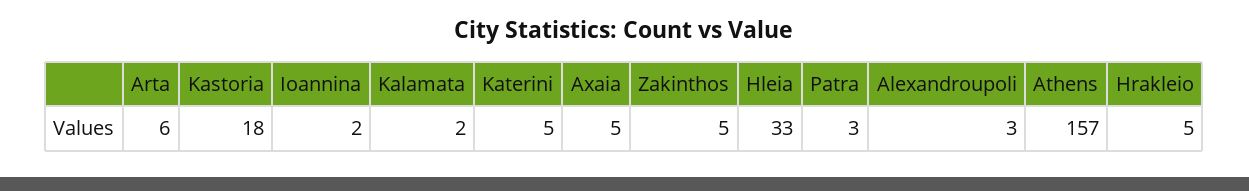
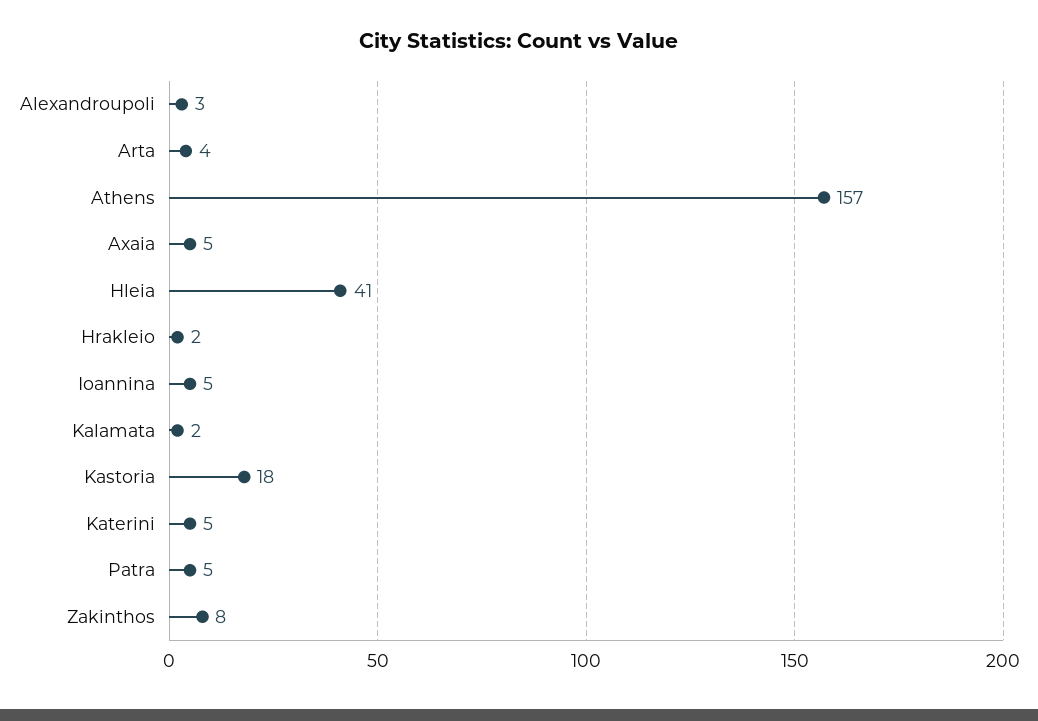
Arta: 6 -> 4
Ioannina: 2 -> 5
Zakinthos: 5 -> 8
Hleia: 33 -> 41
Patra: 3 -> 5
Hrakleio: 5 -> 2

